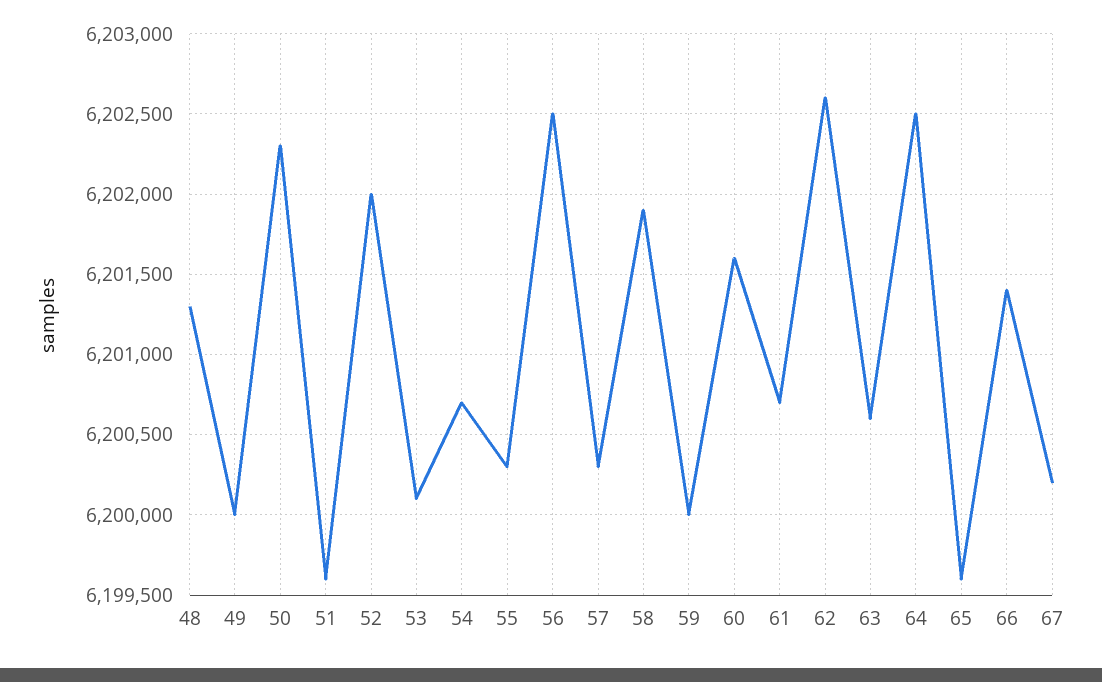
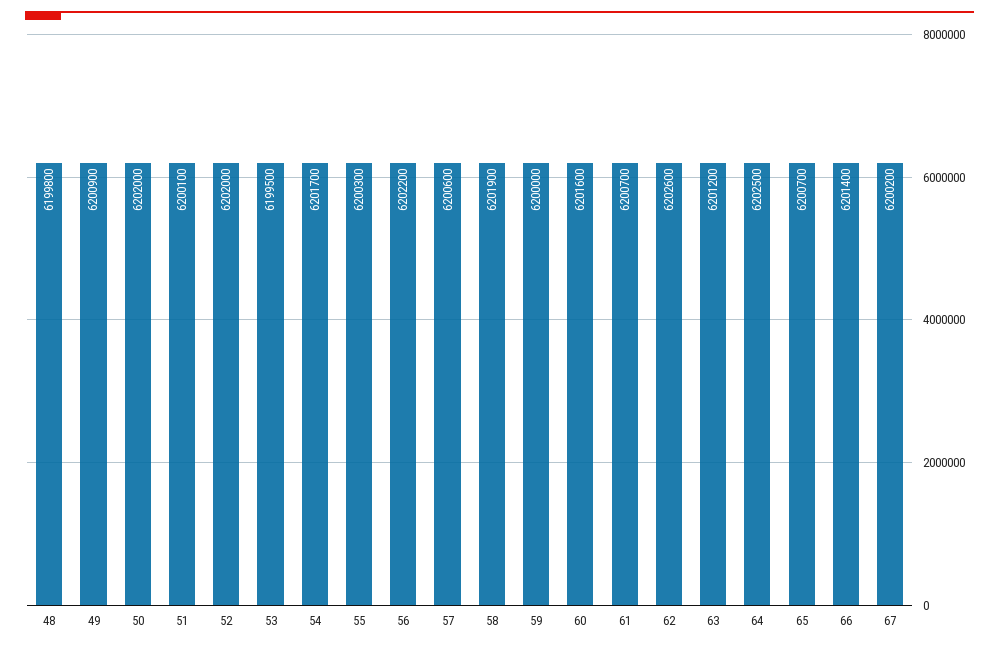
48: 6201300 -> 6199800
49: 6200000 -> 6200900
50: 6202300 -> 6202000
51: 6199600 -> 6200100
53: 6200100 -> 6199500
54: 6200700 -> 6201700
56: 6202500 -> 6202200
57: 6200300 -> 6200600
63: 6200600 -> 6201200
65: 6199600 -> 6200700

